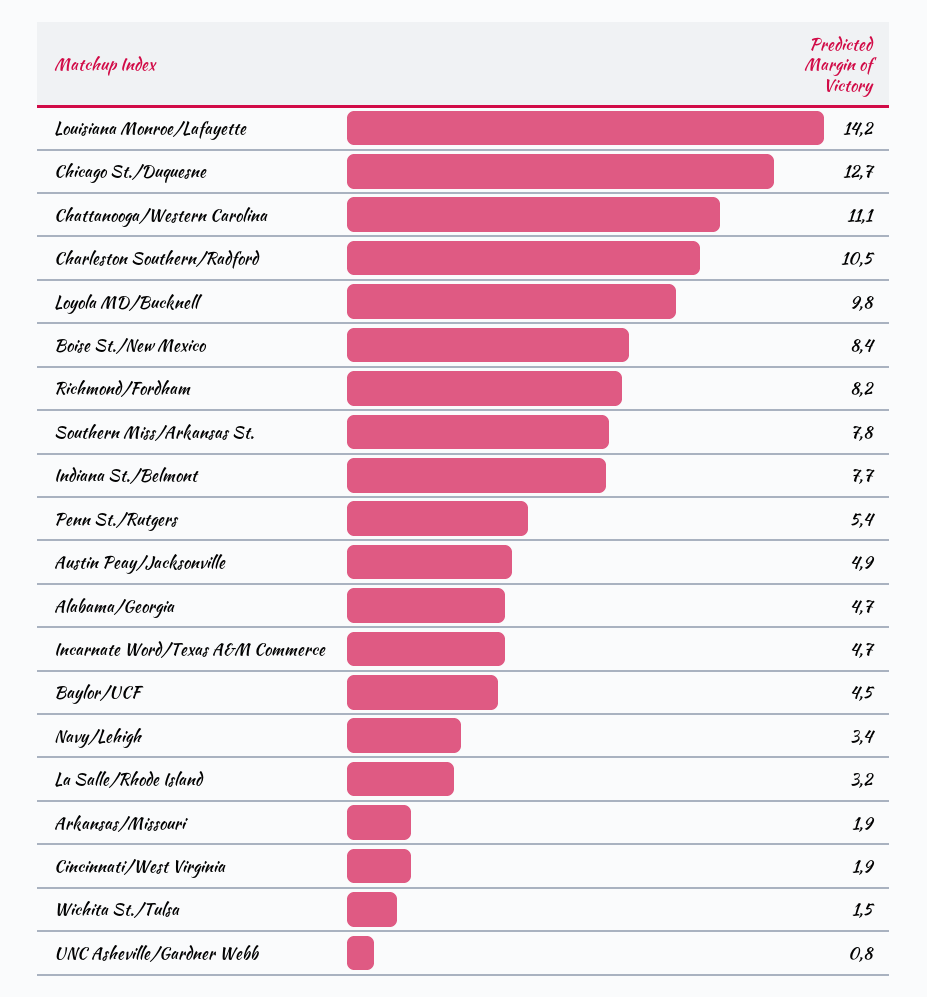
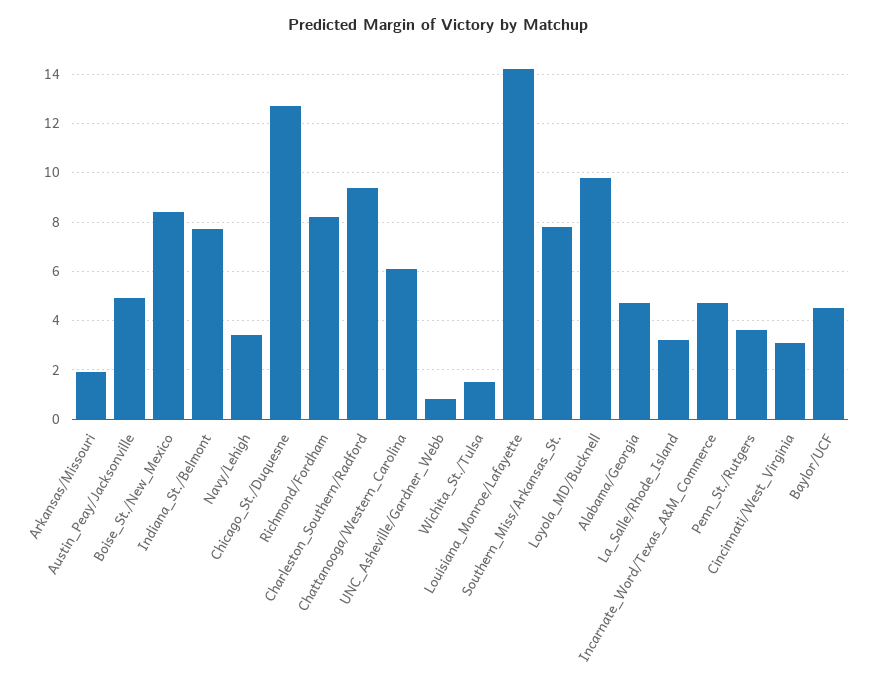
Chattanooga/Western Carolina: 11.1 -> 6
Charleston Southern/Radford: 10.5 -> 9.5
Penn St./Rutgers: 5.4 -> 3.5
Cincinnati/West Virginia: 1.9 -> 3

